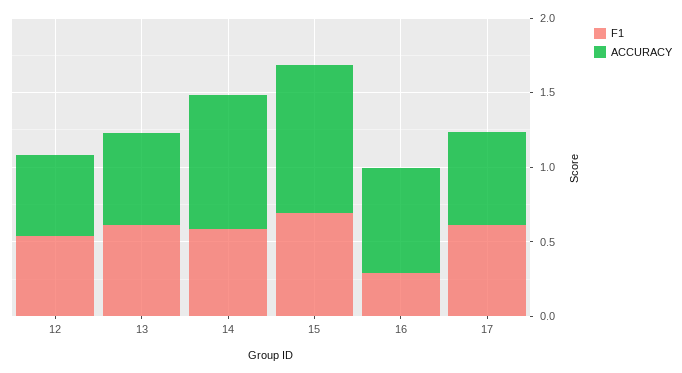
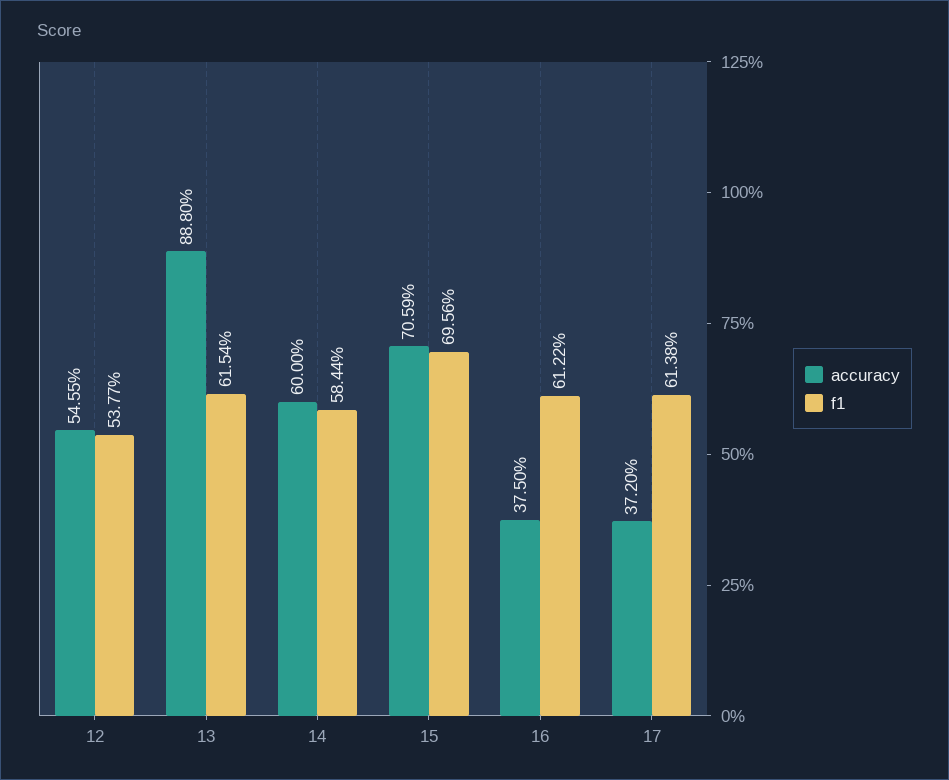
ACCURACY, 13: 0.6 -> 0.888
ACCURACY, 14: 0.9 -> 0.6
ACCURACY, 15: 1 -> 0.7059
F1, 16: 0.3 -> 0.6122
ACCURACY, 16: 0.7 -> 0.375
ACCURACY, 17: 0.6 -> 0.372

